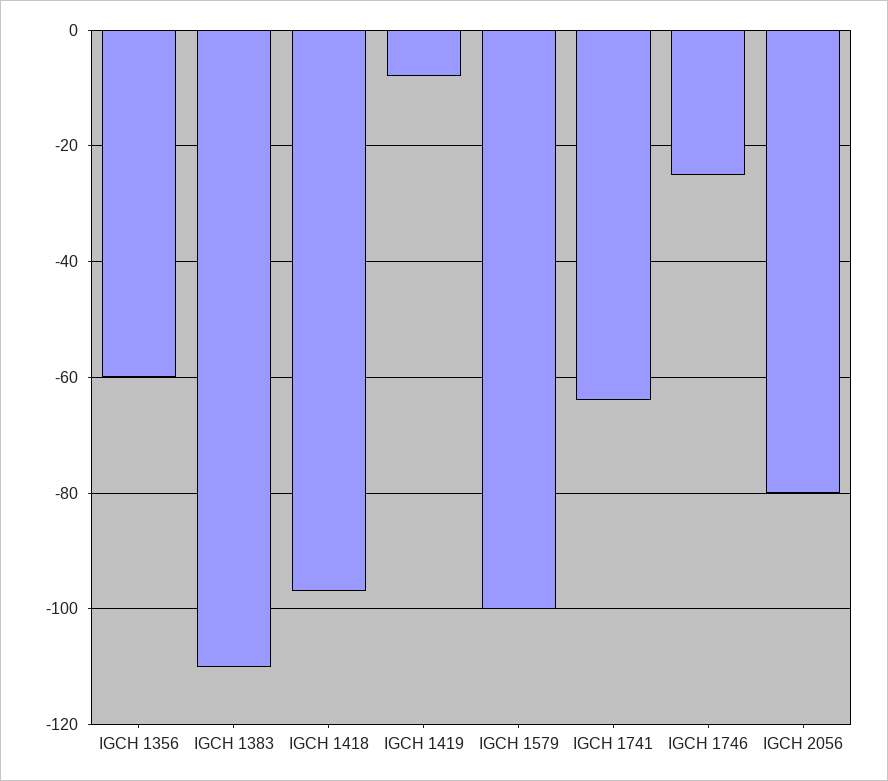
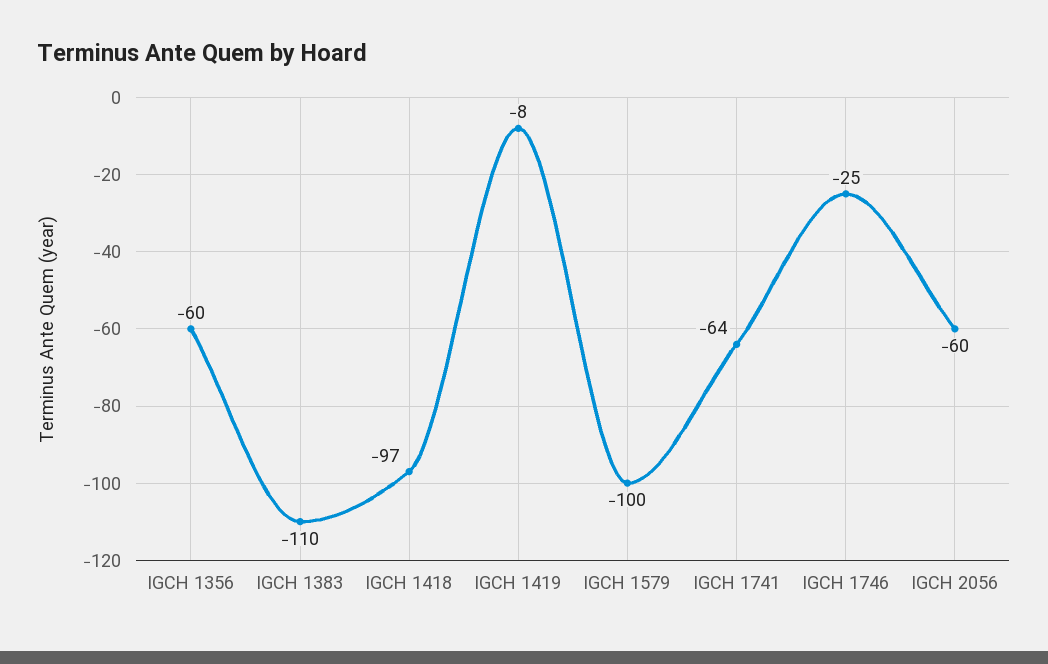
IGCH 2056: -80 -> -60

